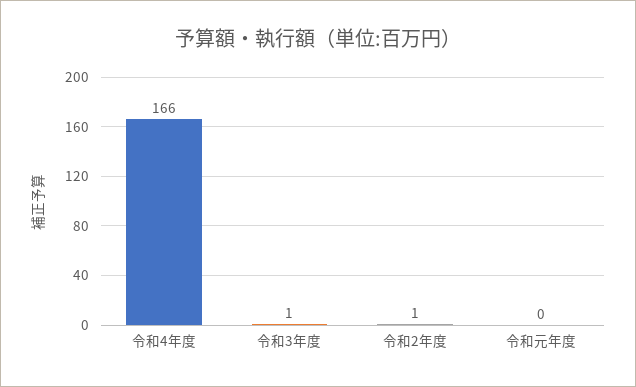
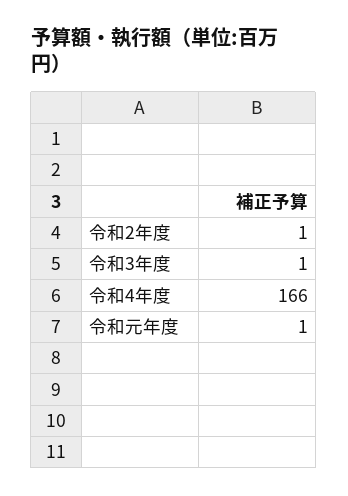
令和元年度: 0 -> 1

